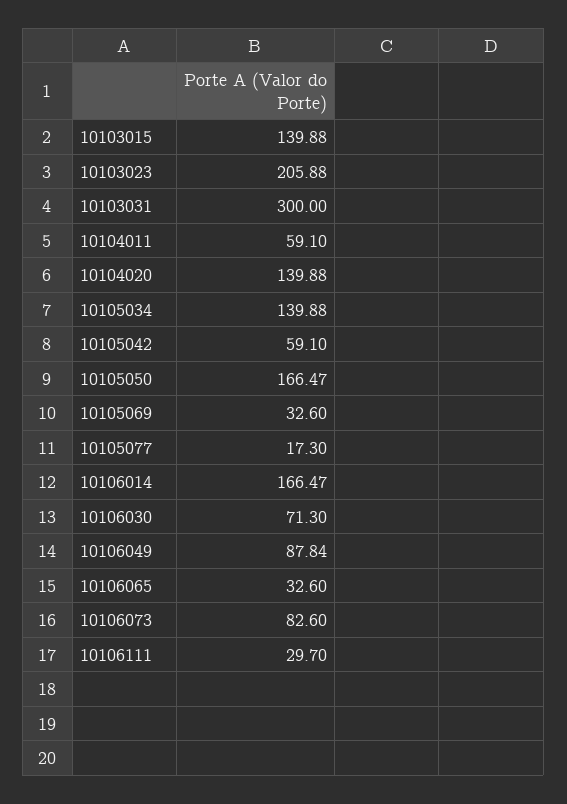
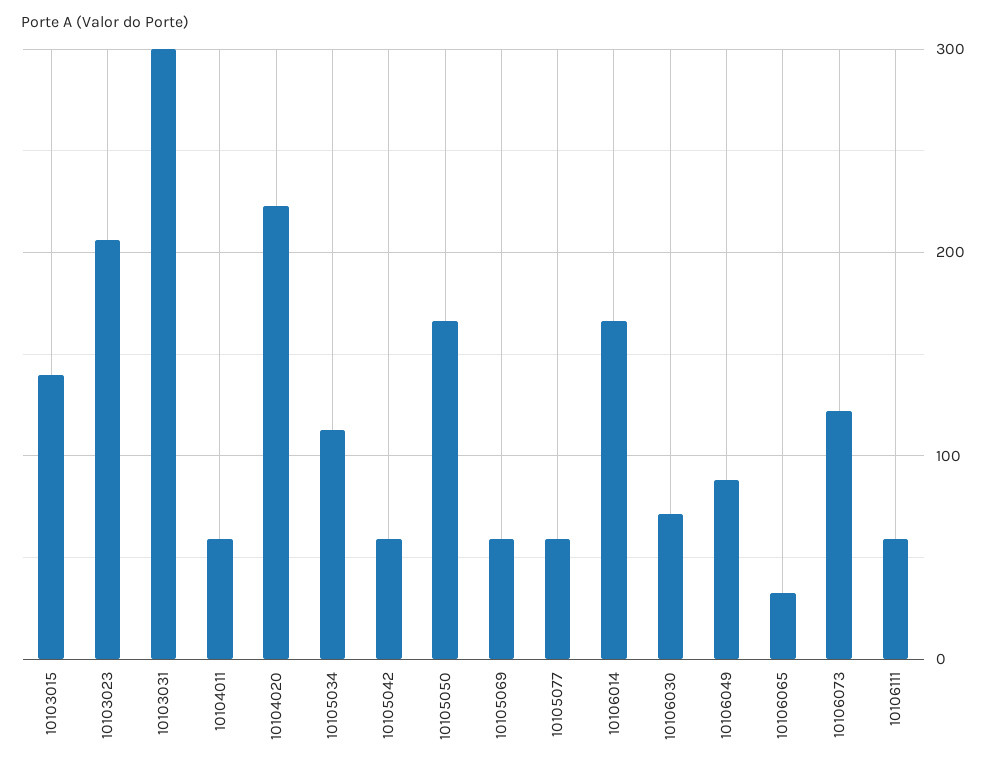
10104020: 139.88 -> 220
10105034: 139.88 -> 110
10105069: 32.6 -> 60
10105077: 17.3 -> 60
10106073: 82.6 -> 120
10106111: 29.7 -> 60

